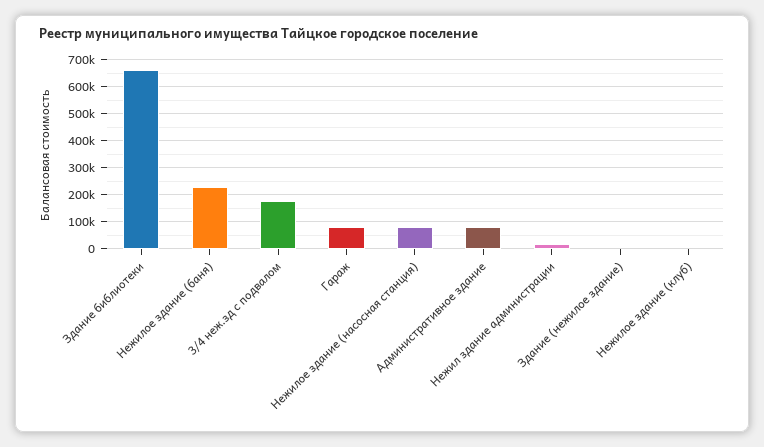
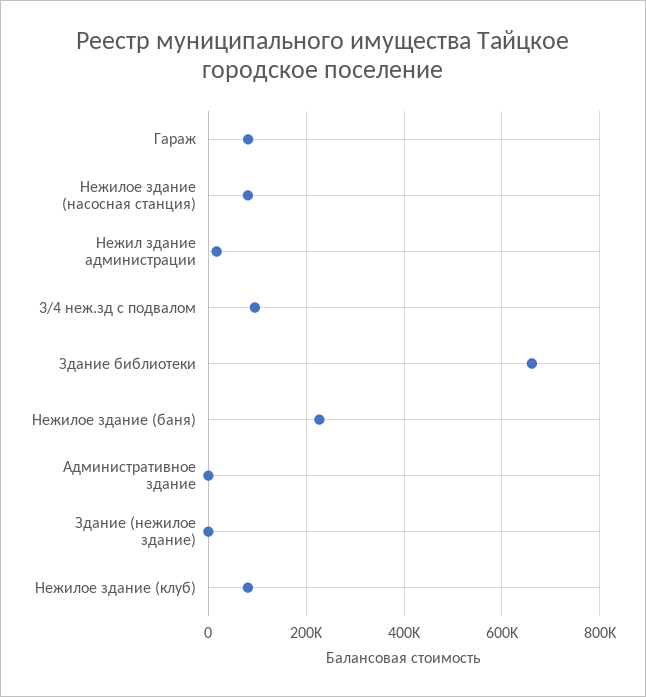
3/4 неж.зд с подвалом: 175000 -> 100000
Административное здание: 75000 -> 0
Нежилое здание (клуб): 0 -> 80000

